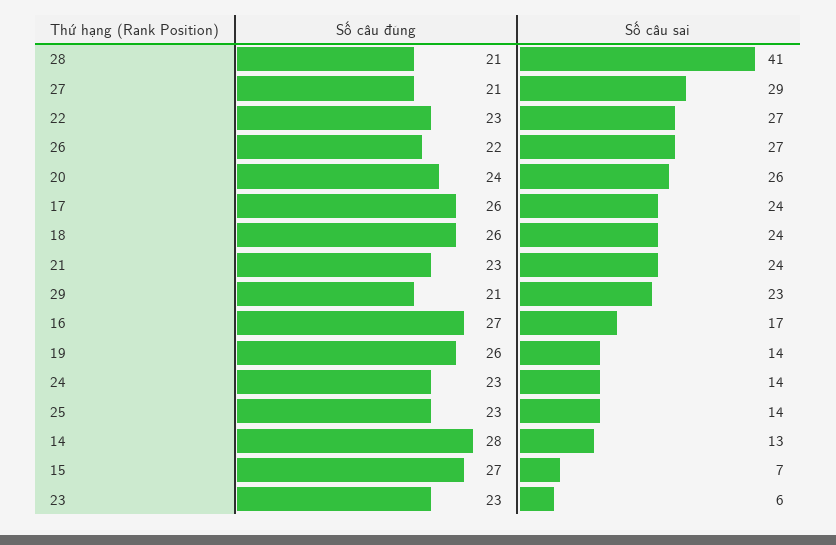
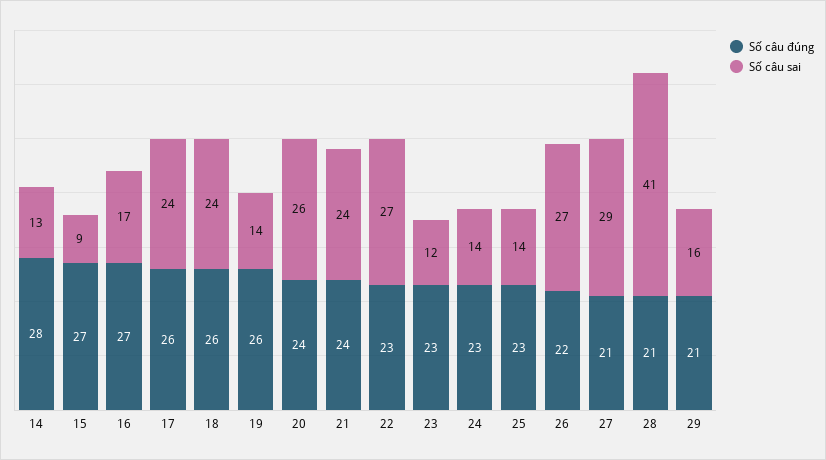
Số câu đúng, 21: 23 -> 24
Số câu sai, 29: 23 -> 16
Số câu sai, 15: 7 -> 9
Số câu sai, 23: 6 -> 12

